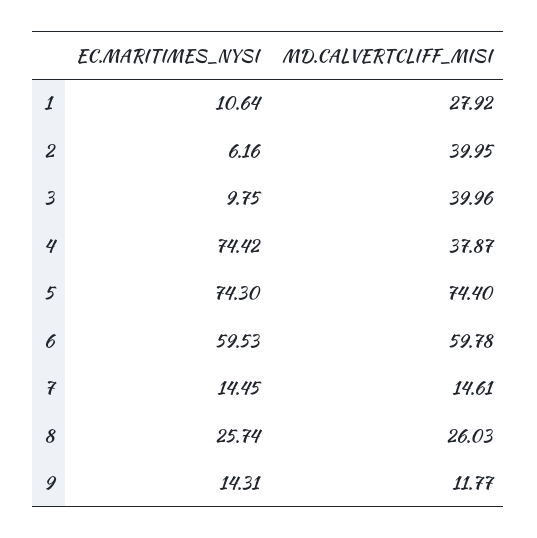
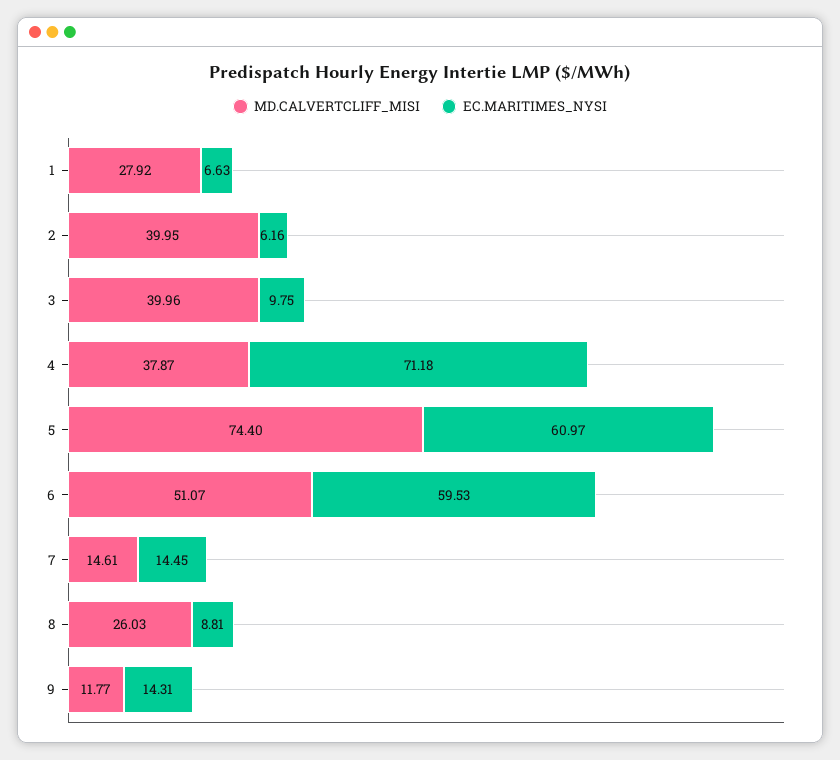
EC.MARITIMES_NYSI, 1: 10.64 -> 6.63
EC.MARITIMES_NYSI, 4: 74.42 -> 71.18
EC.MARITIMES_NYSI, 5: 74.3 -> 60.97
MD.CALVERTCLIFF_MISI, 6: 59.78 -> 51.07
EC.MARITIMES_NYSI, 8: 25.74 -> 8.81

